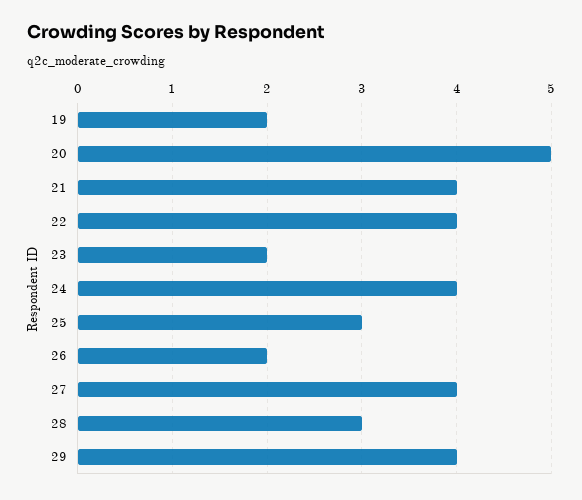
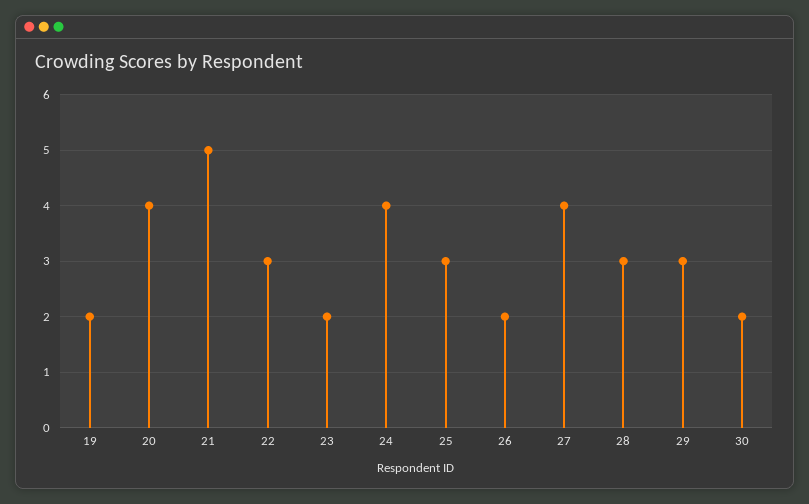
20: 5 -> 4
21: 4 -> 5
22: 4 -> 3
29: 4 -> 3
30: none -> 2

